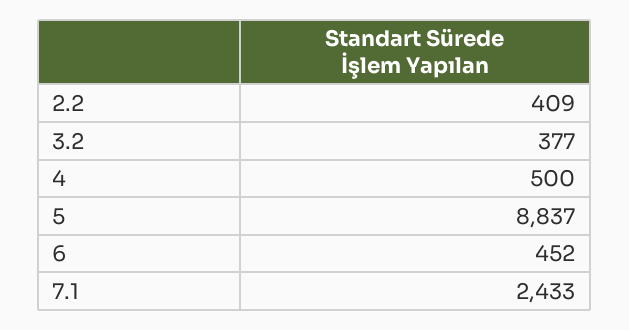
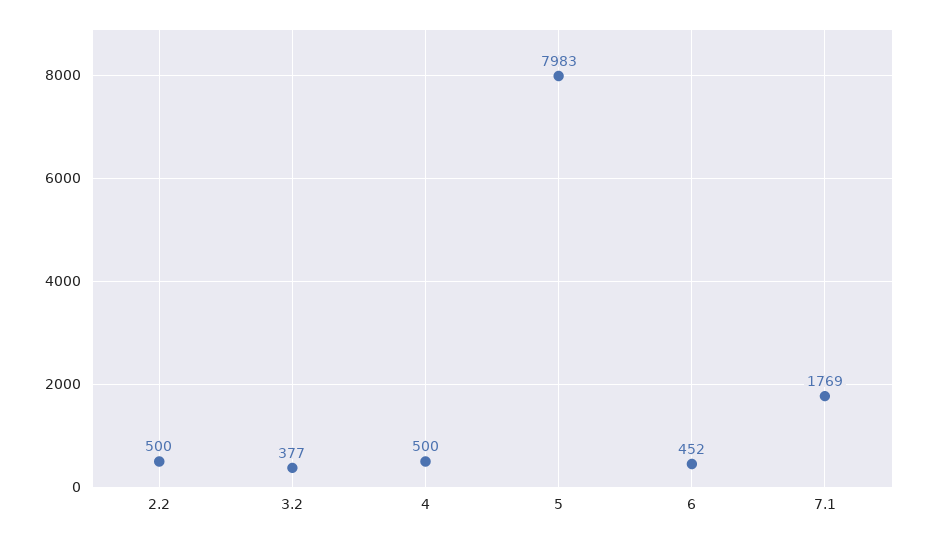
2.2: 409 -> 500
5: 8837 -> 7983
7.1: 2433 -> 1769

